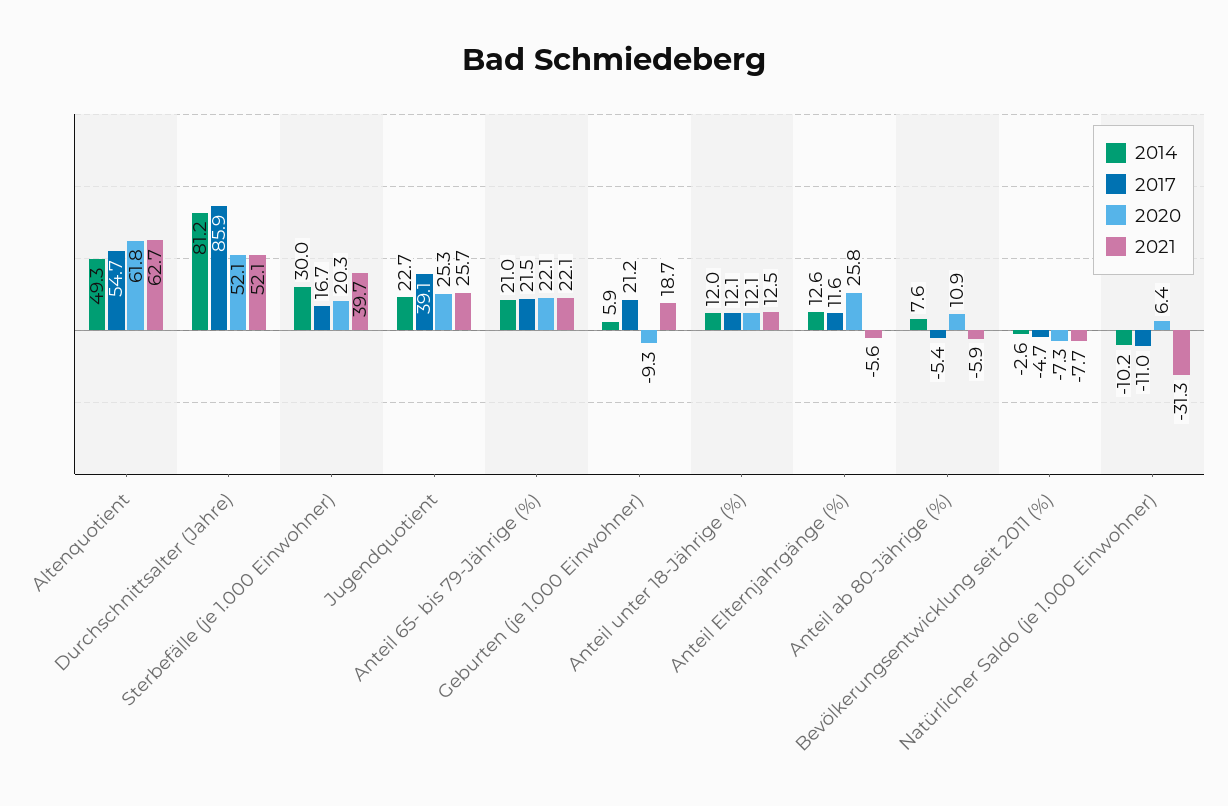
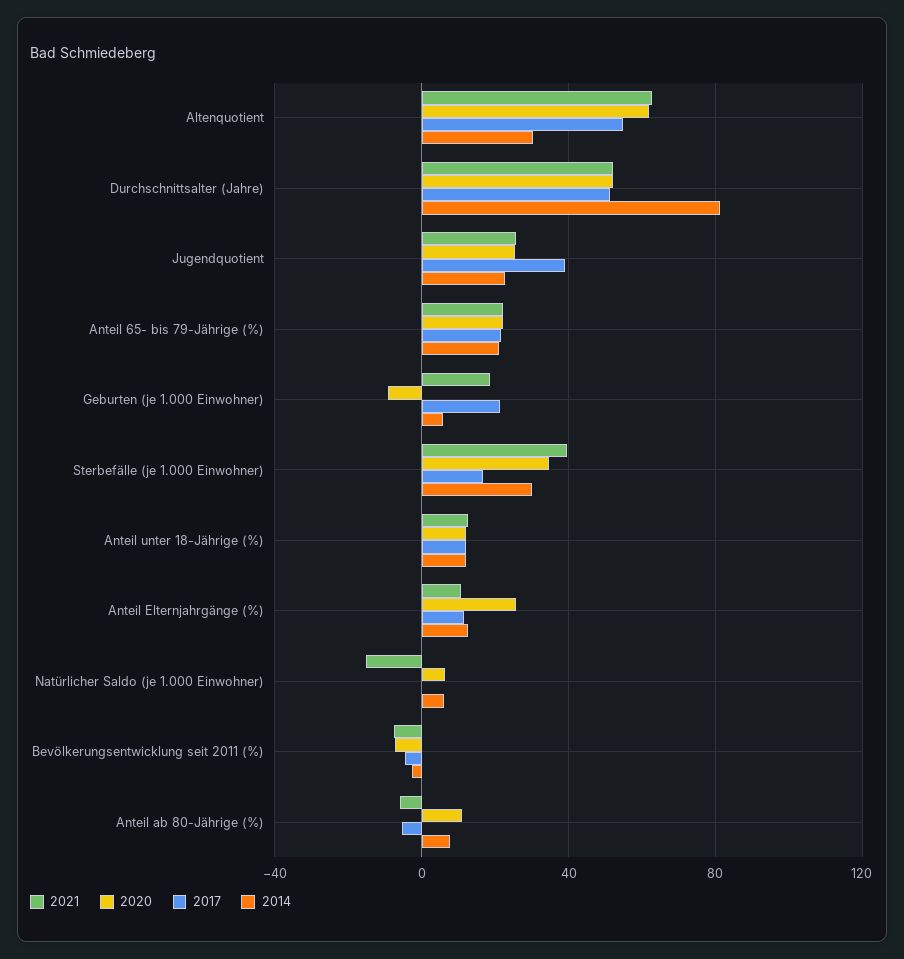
2014, Altenquotient: 49.3 -> 30
2017, Durchschnittsalter (Jahre): 85.9 -> 50
2020, Sterbefälle (je 1.000 Einwohner): 20.3 -> 35
2021, Anteil Elternjahrgänge (%): -5.6 -> 10
2014, Natürlicher Saldo (je 1.000 Einwohner): -10.2 -> 5
2017, Natürlicher Saldo (je 1.000 Einwohner): -11 -> 0
2021, Natürlicher Saldo (je 1.000 Einwohner): -31.3 -> -15

